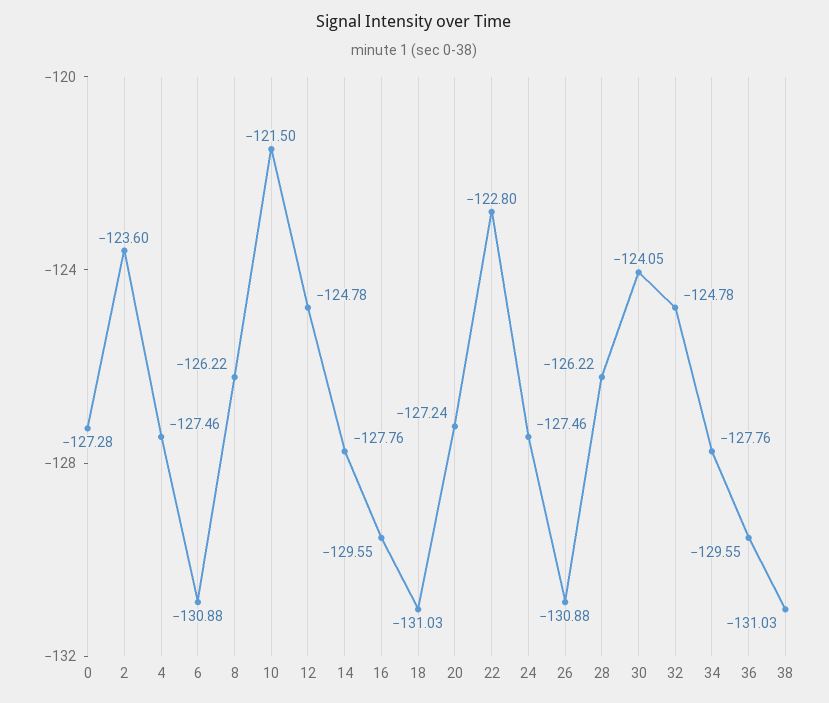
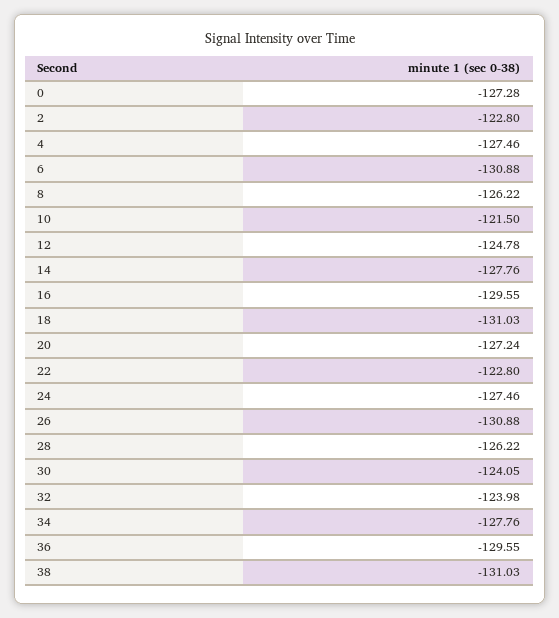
2: -123.6 -> -122.8
32: -124.78 -> -123.98

